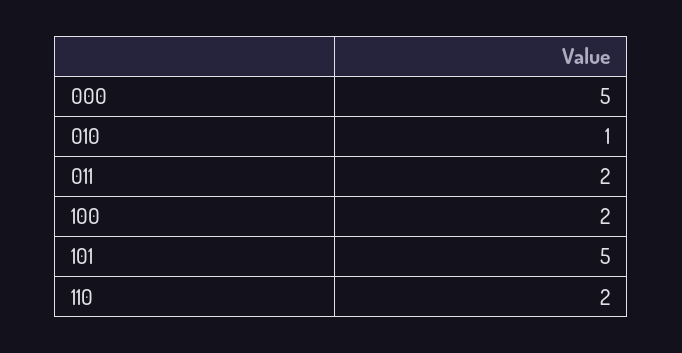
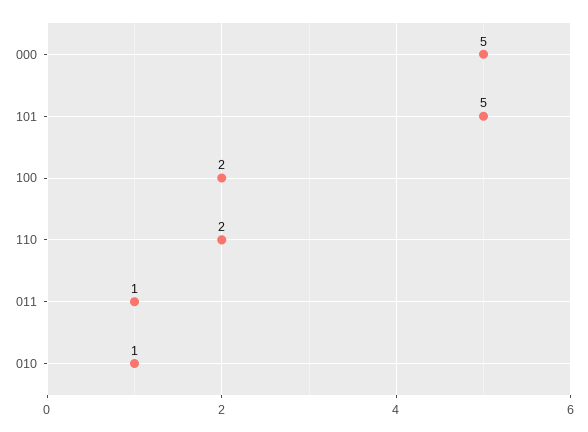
011: 2 -> 1

